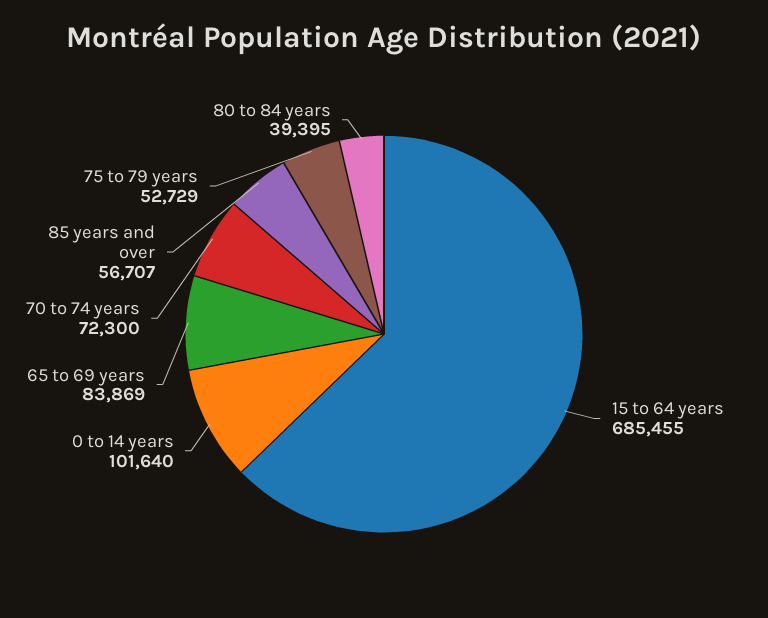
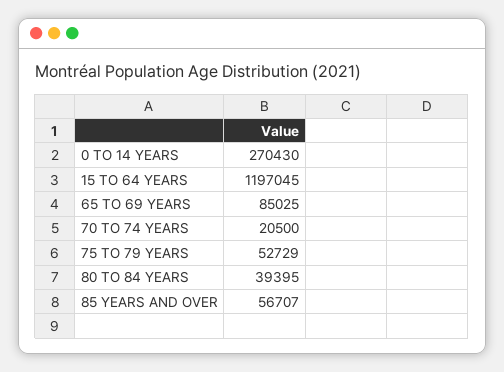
15 to 64 years: 685455 -> 1197045
0 to 14 years: 101640 -> 270430
65 to 69 years: 83869 -> 85025
70 to 74 years: 72300 -> 20500

